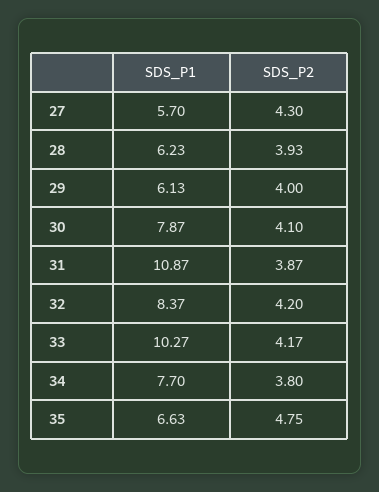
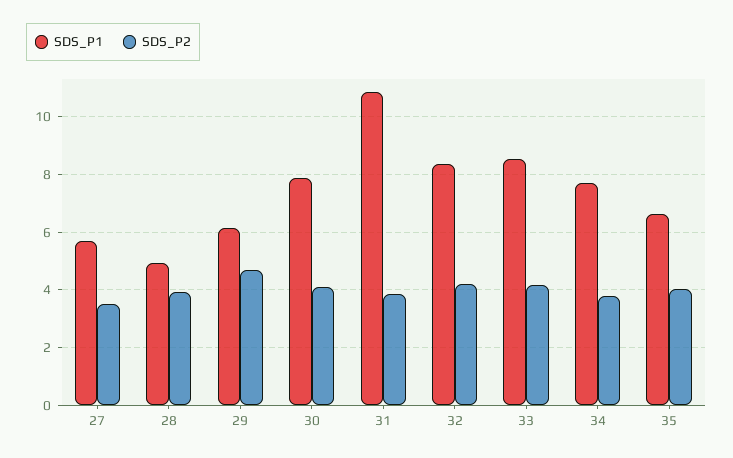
SDS_P2, 27: 4.3 -> 3.5
SDS_P1, 28: 6.23 -> 5
SDS_P2, 29: 4 -> 4.75
SDS_P1, 33: 10.27 -> 8.5
SDS_P2, 35: 4.75 -> 4

